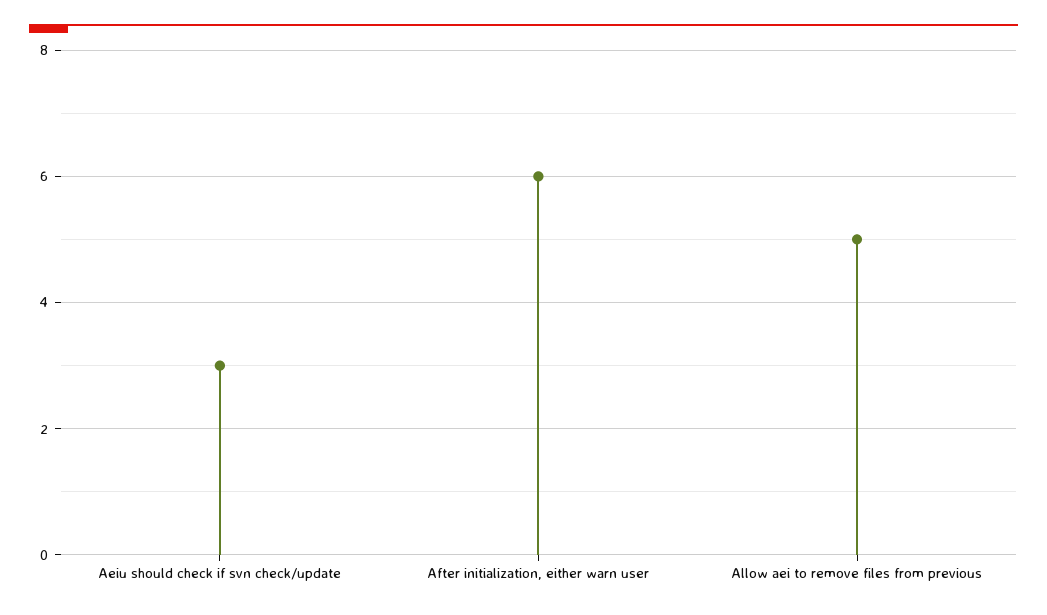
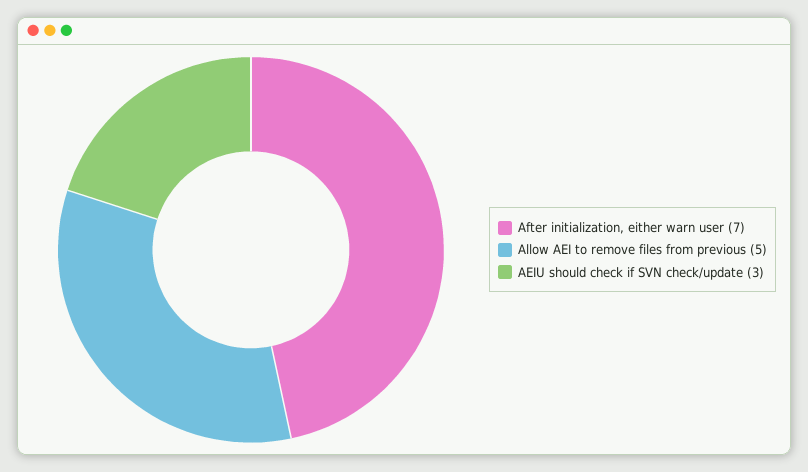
After initialization, either warn user: 6 -> 7

